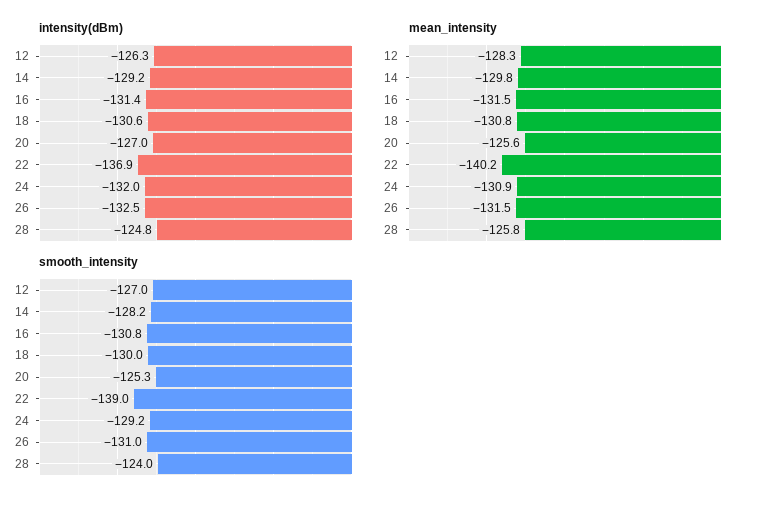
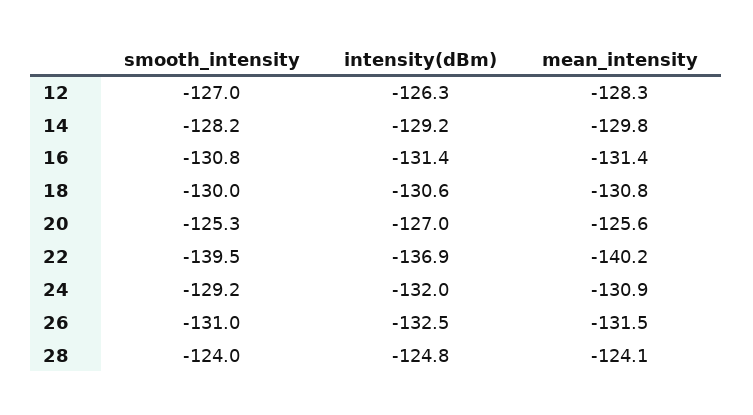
mean_intensity, 16: -131.5 -> -131.4
mean_intensity, 28: -125.8 -> -124.1
smooth_intensity, 22: -139 -> -139.5

